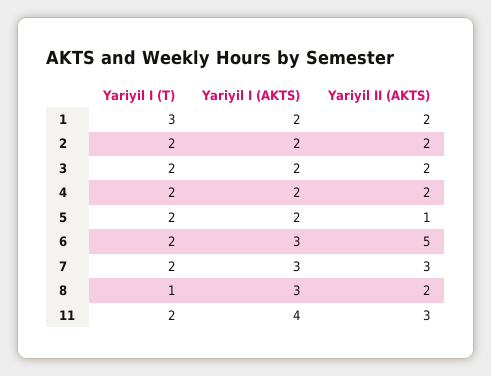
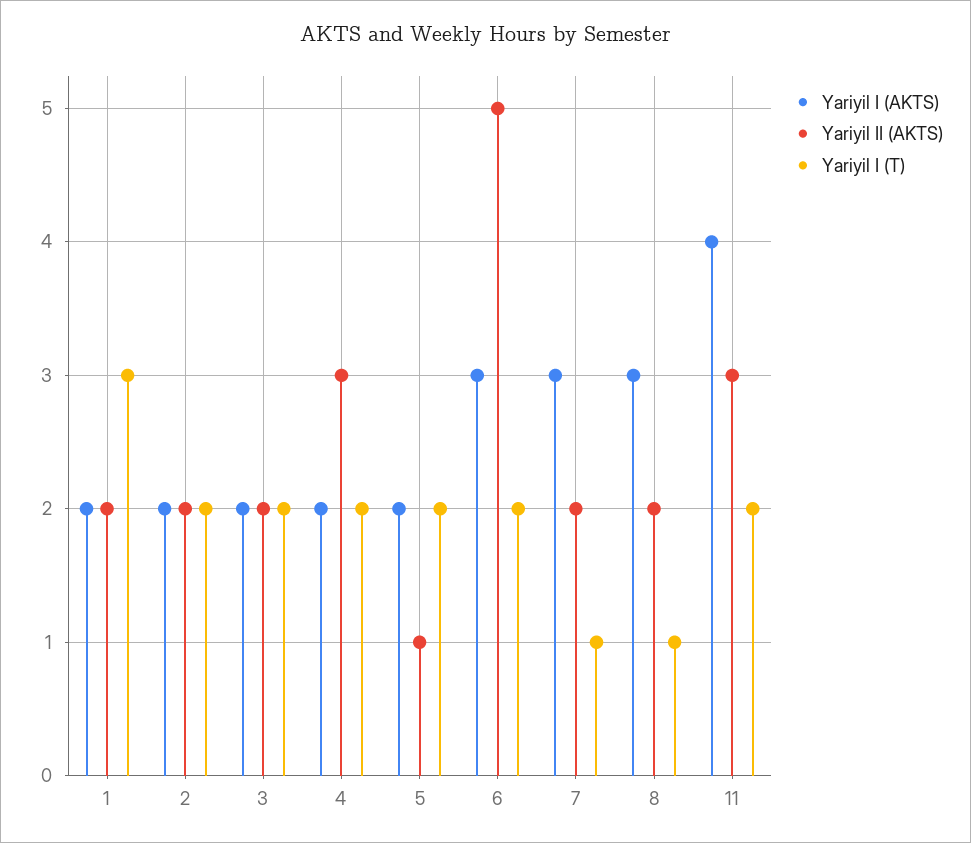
Yariyil II (AKTS), 4: 2 -> 3
Yariyil I (T), 7: 2 -> 1
Yariyil II (AKTS), 7: 3 -> 2

